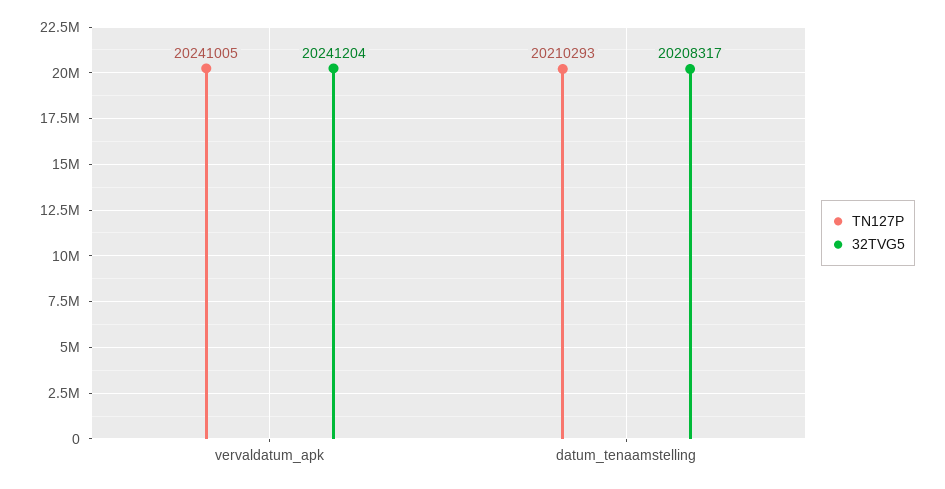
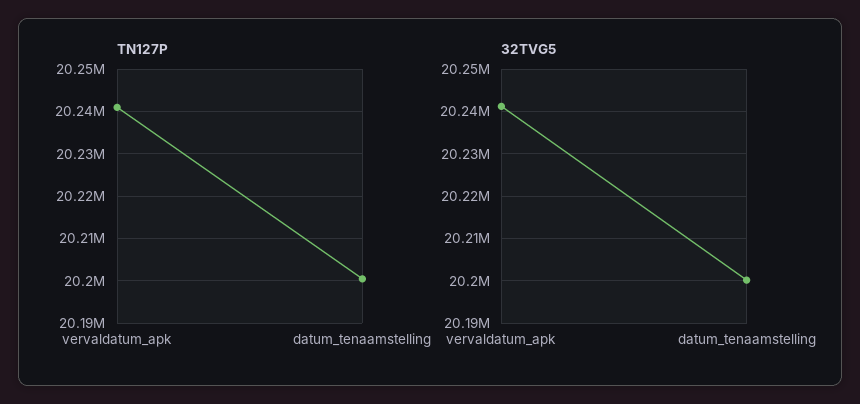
TN127P, datum_tenaamstelling: 20210293 -> 20200000
32TVG5, datum_tenaamstelling: 20208317 -> 20200000

